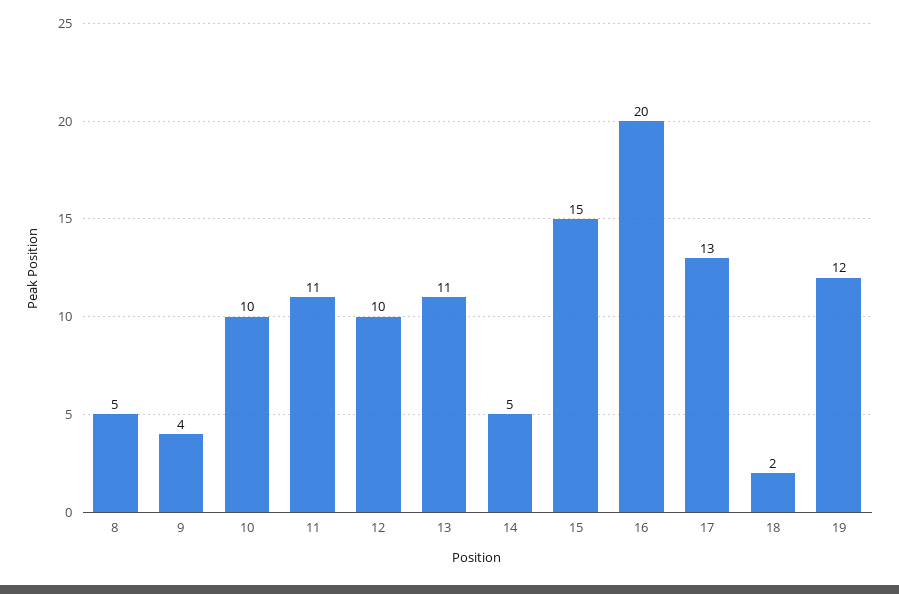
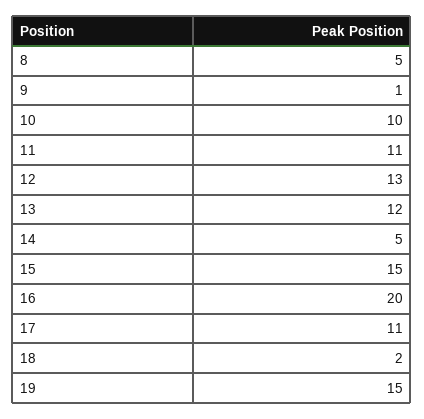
9: 4 -> 1
12: 10 -> 13
13: 11 -> 12
17: 13 -> 11
19: 12 -> 15

